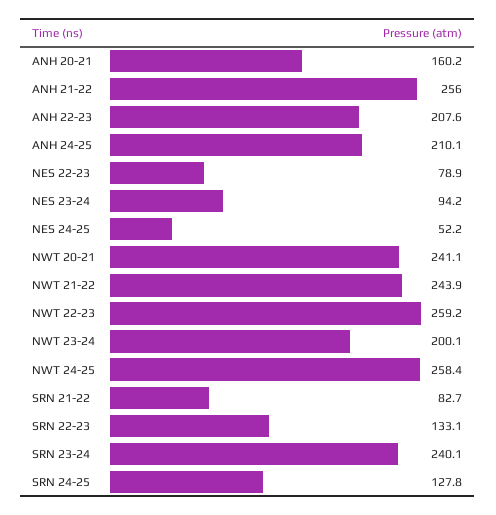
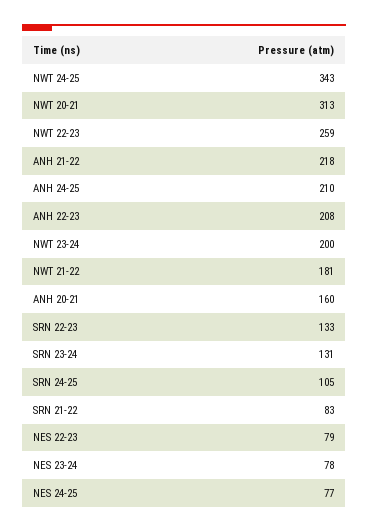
ANH 21-22: 256 -> 218
NES 23-24: 94.2 -> 78
NES 24-25: 52.2 -> 77
NWT 20-21: 241.1 -> 313
NWT 21-22: 243.9 -> 181
NWT 24-25: 258.4 -> 343
SRN 23-24: 240.1 -> 131
SRN 24-25: 127.8 -> 105

